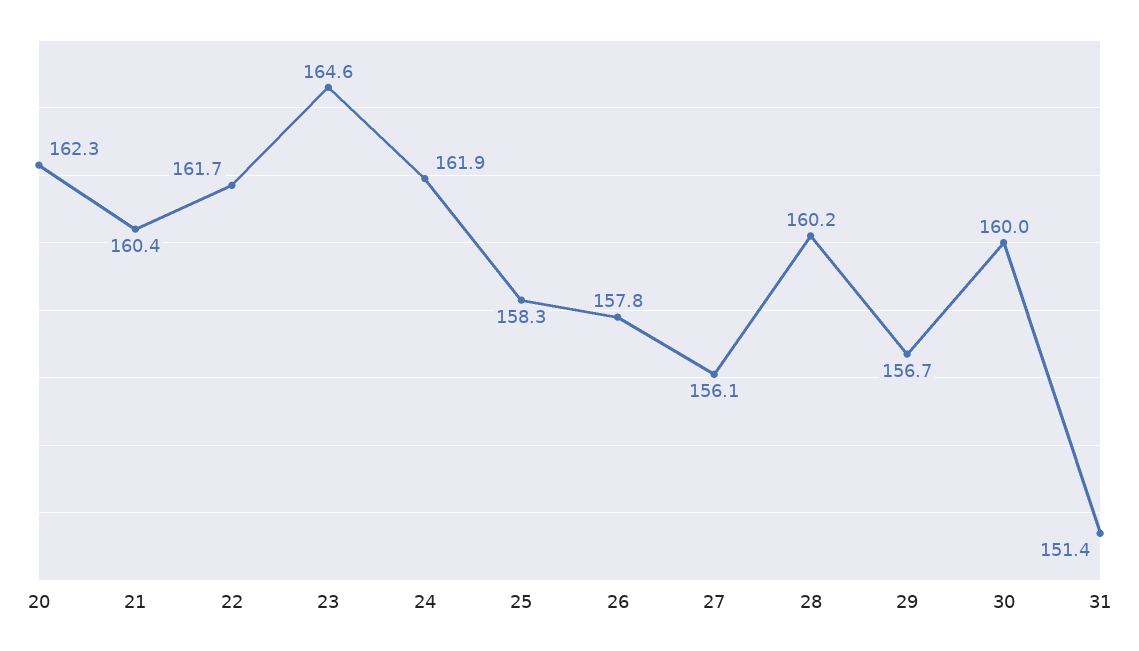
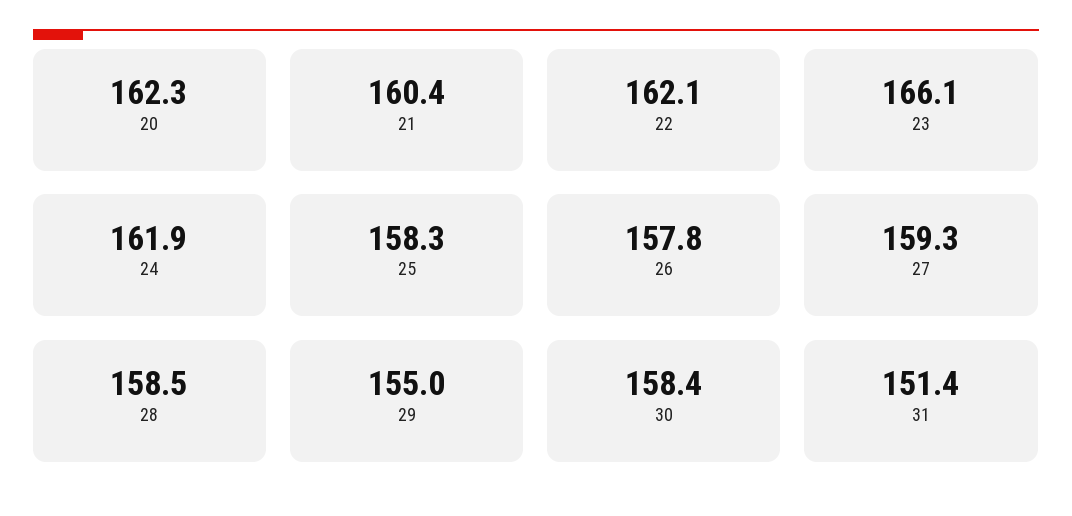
22: 161.7 -> 162.1
23: 164.6 -> 166.1
27: 156.1 -> 159.3
28: 160.2 -> 158.5
29: 156.7 -> 155
30: 160 -> 158.4

